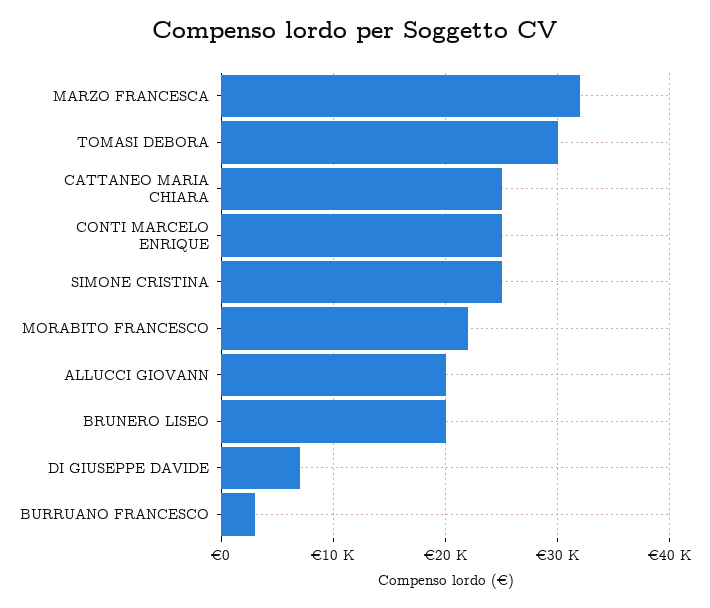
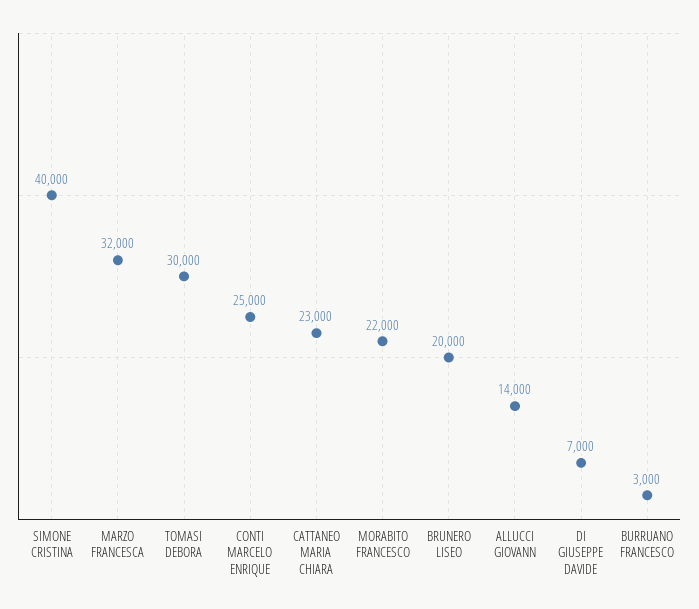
CATTANEO MARIA CHIARA: 25000 -> 23000
SIMONE CRISTINA: 25000 -> 40000
ALLUCCI GIOVANN: 20000 -> 14000

